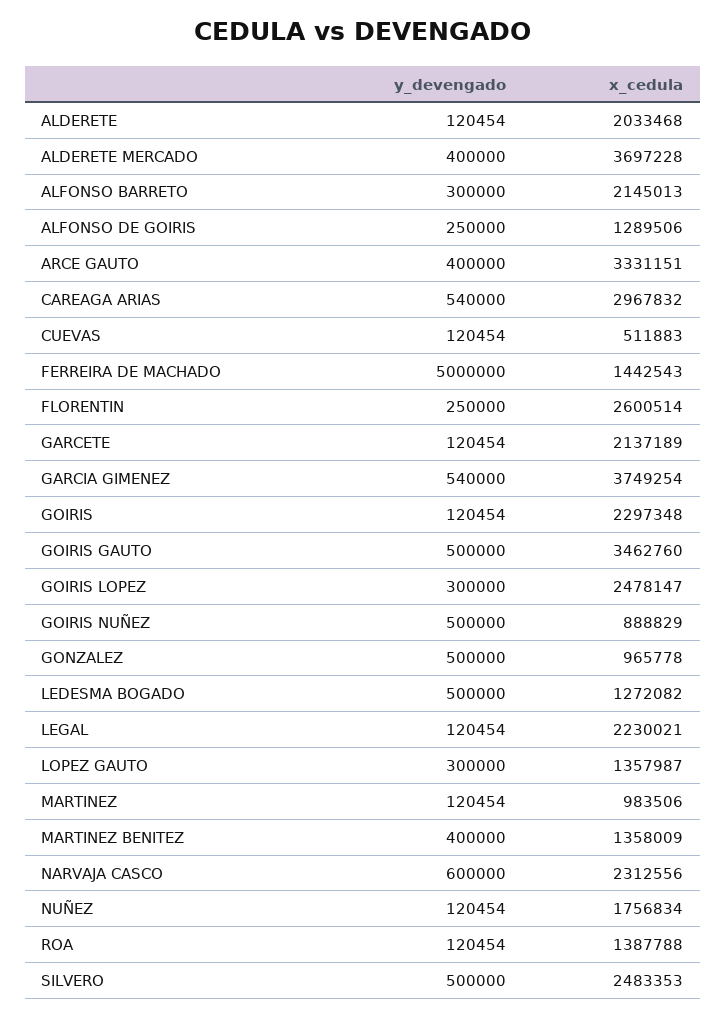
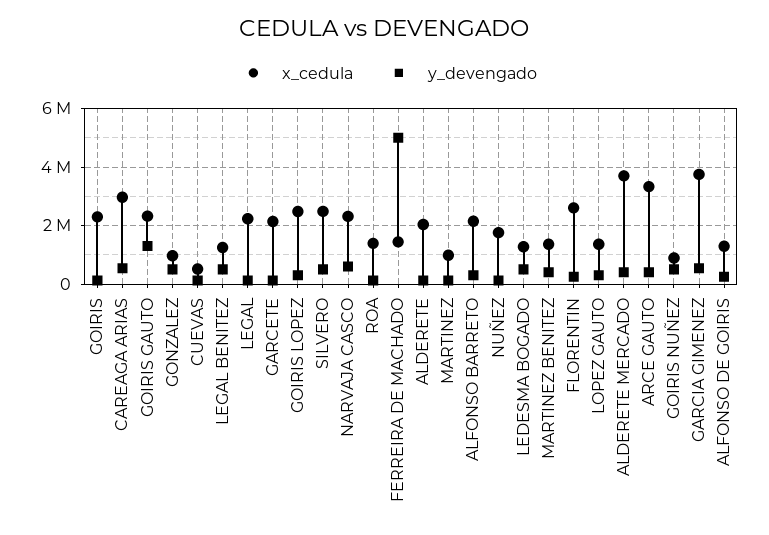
y_devengado, GOIRIS GAUTO: 500000 -> 1250000
x_cedula, GOIRIS GAUTO: 3462760 -> 2250000
x_cedula, LEGAL BENITEZ: none -> 1250000
y_devengado, LEGAL BENITEZ: none -> 500000

